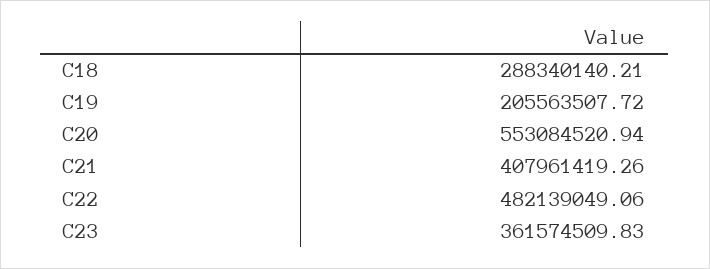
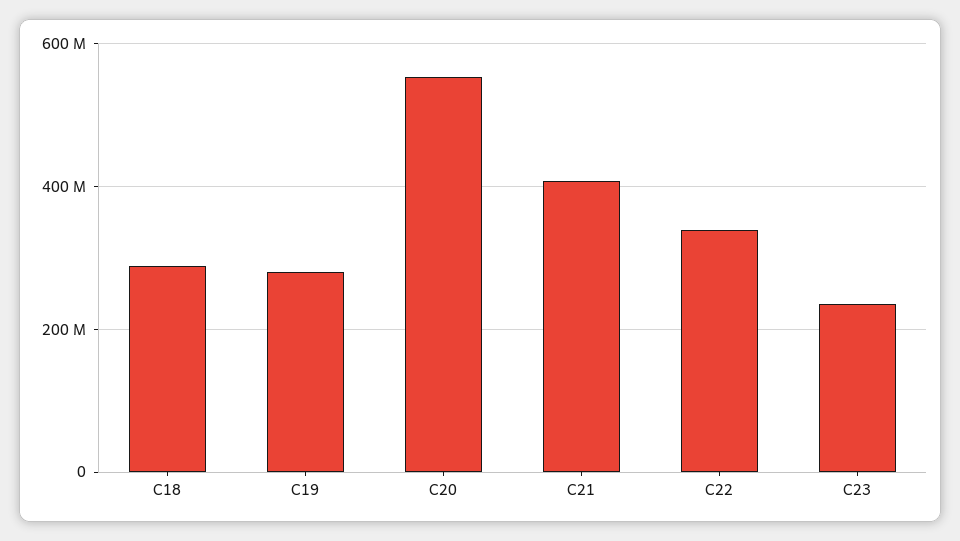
C19: 205563507.72 -> 280000000
C22: 482139049.06 -> 340000000
C23: 361574509.83 -> 240000000

